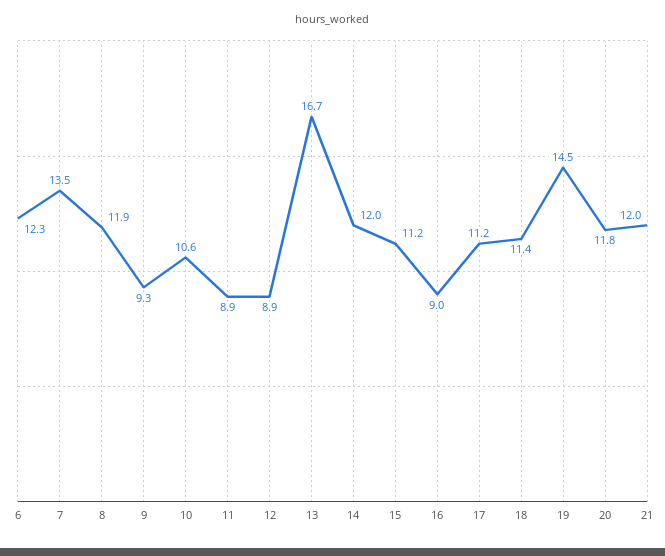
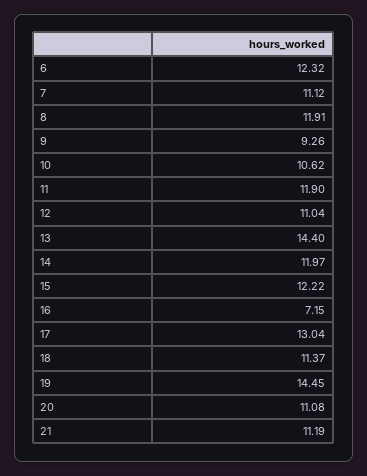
7: 13.5 -> 11.12
11: 8.9 -> 11.9
12: 8.9 -> 11.04
13: 16.7 -> 14.4
15: 11.2 -> 12.22
16: 9 -> 7.15
17: 11.2 -> 13.04
20: 11.8 -> 11.08
21: 12 -> 11.19

